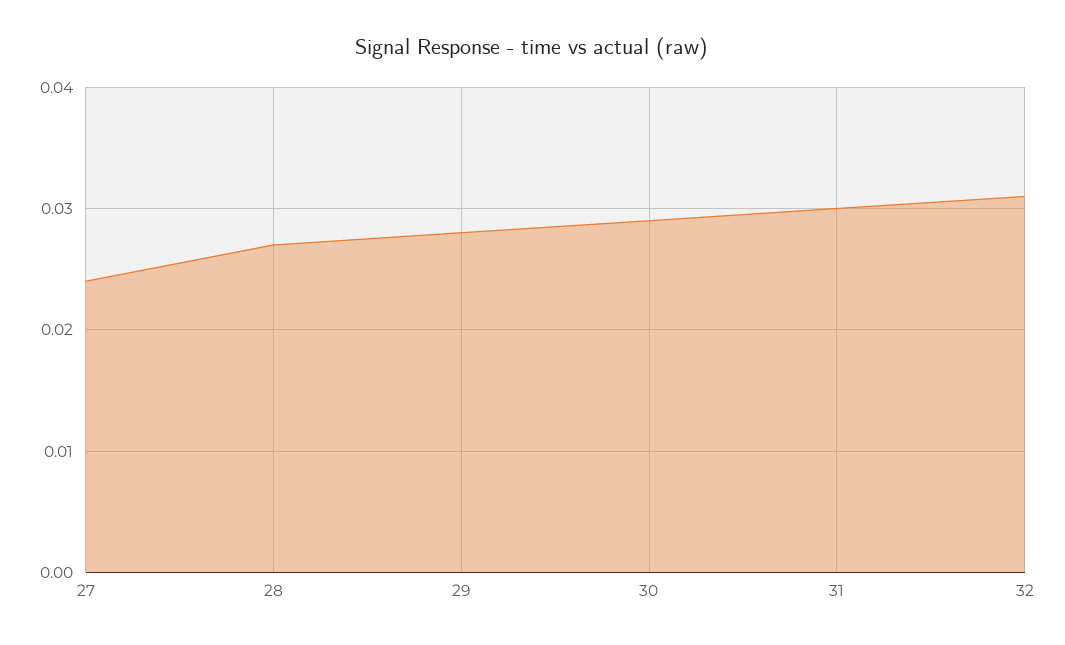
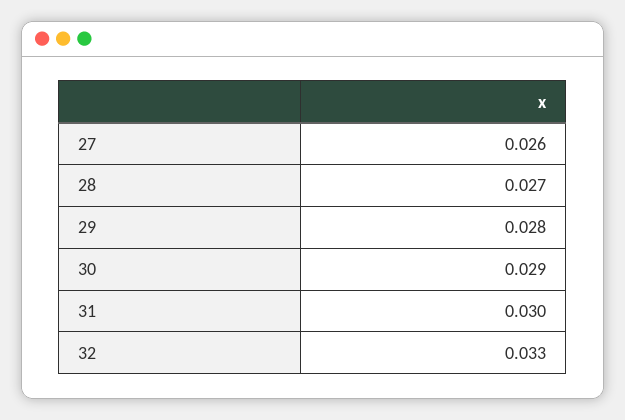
27: 0.024 -> 0.026
32: 0.031 -> 0.033

